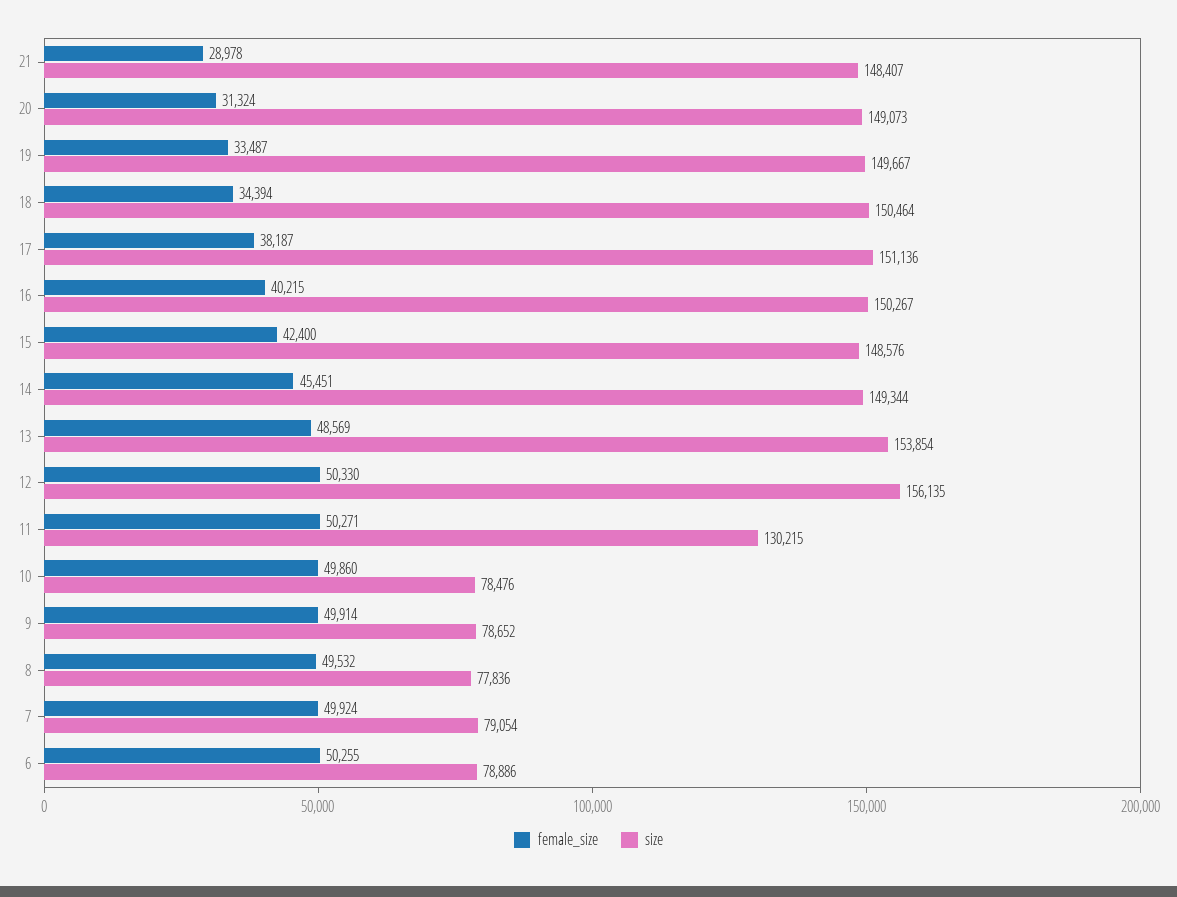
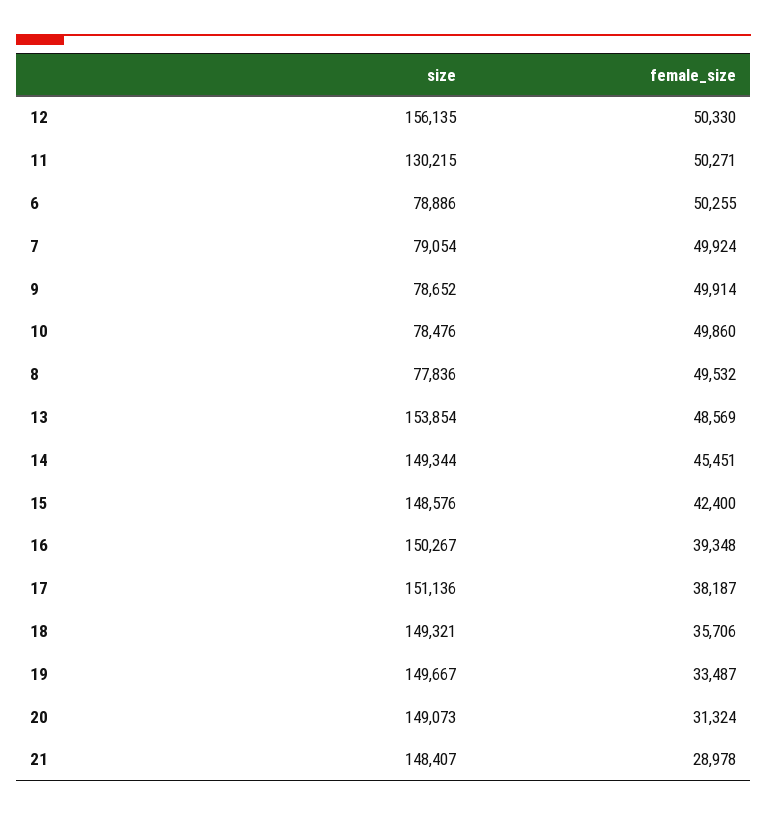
female_size, 18: 34394 -> 35706
size, 18: 150464 -> 149321
female_size, 16: 40215 -> 39348

